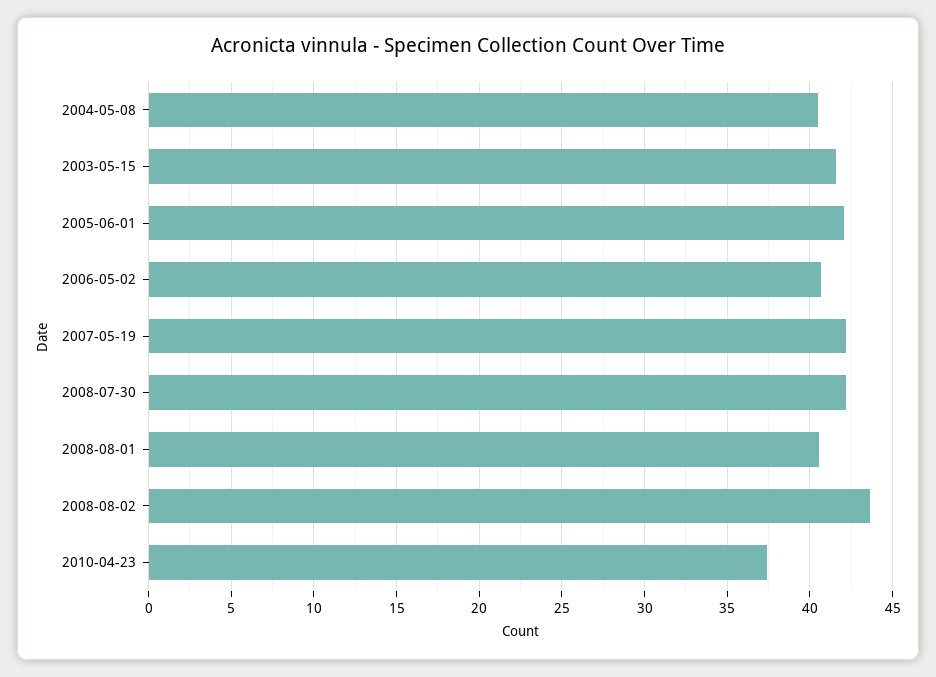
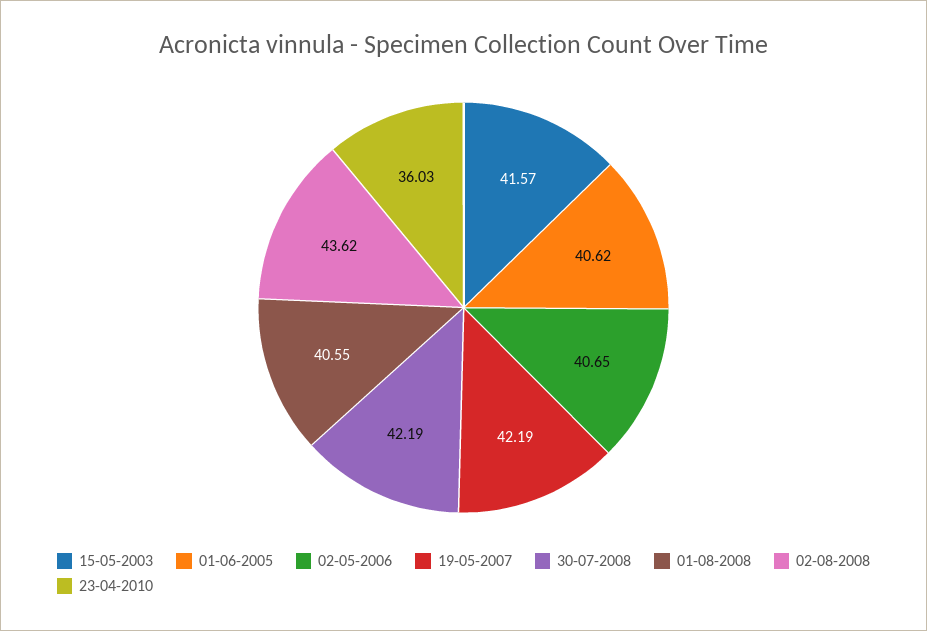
2004-05-08: 40.5 -> none
2005-06-01: 42 -> 40.62
2010-04-23: 37.5 -> 36.03

